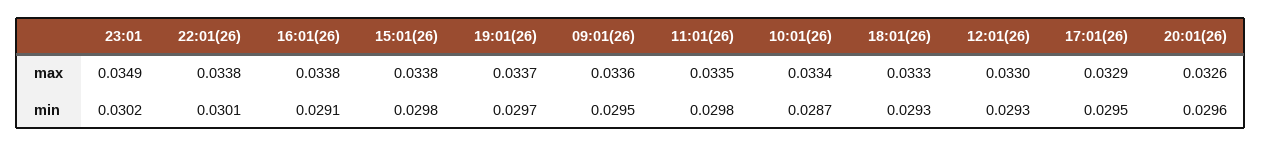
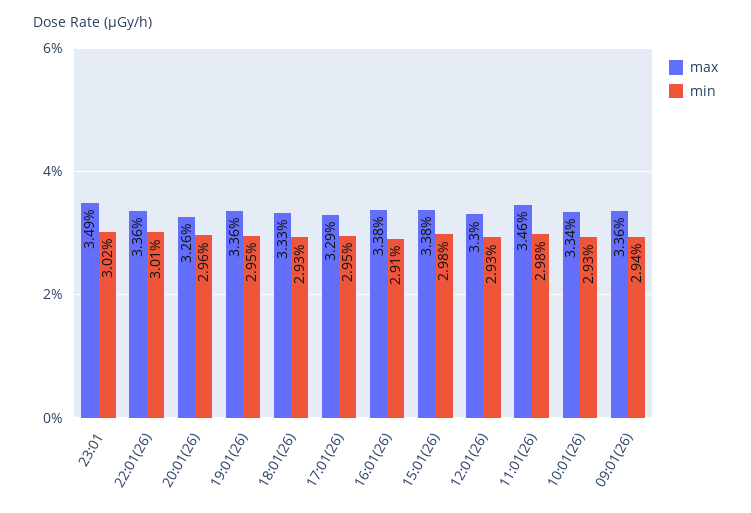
max, 22:01(26): 0.0338 -> 0.0336
max, 19:01(26): 0.0337 -> 0.0336
max, 11:01(26): 0.0335 -> 0.0346
min, 19:01(26): 0.0297 -> 0.0295
min, 09:01(26): 0.0295 -> 0.0294
min, 10:01(26): 0.0287 -> 0.0293

